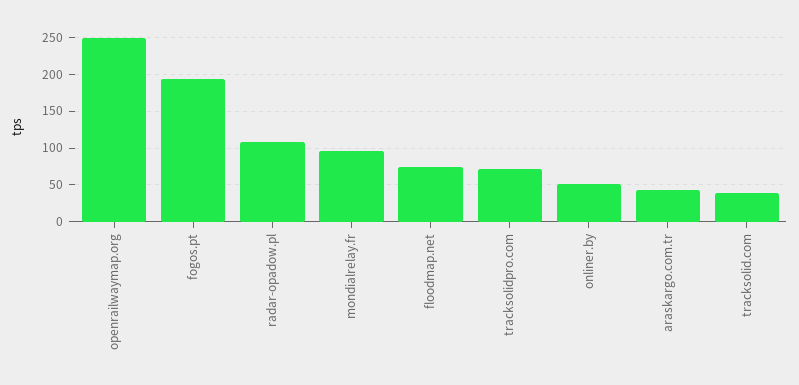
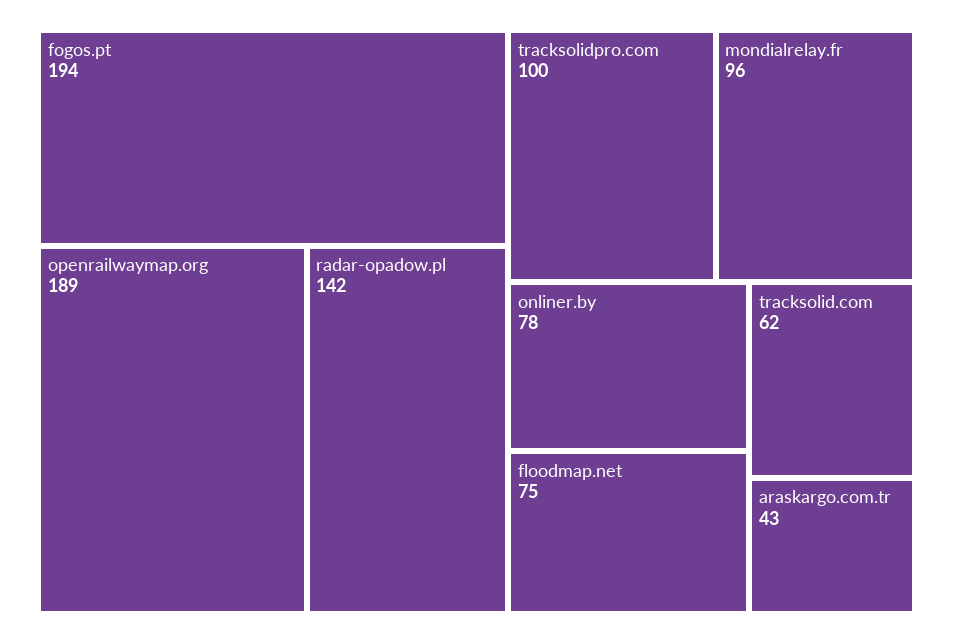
openrailwaymap.org: 250 -> 189
radar-opadow.pl: 110 -> 142
tracksolidpro.com: 70 -> 100
onliner.by: 50 -> 78
tracksolid.com: 40 -> 62

